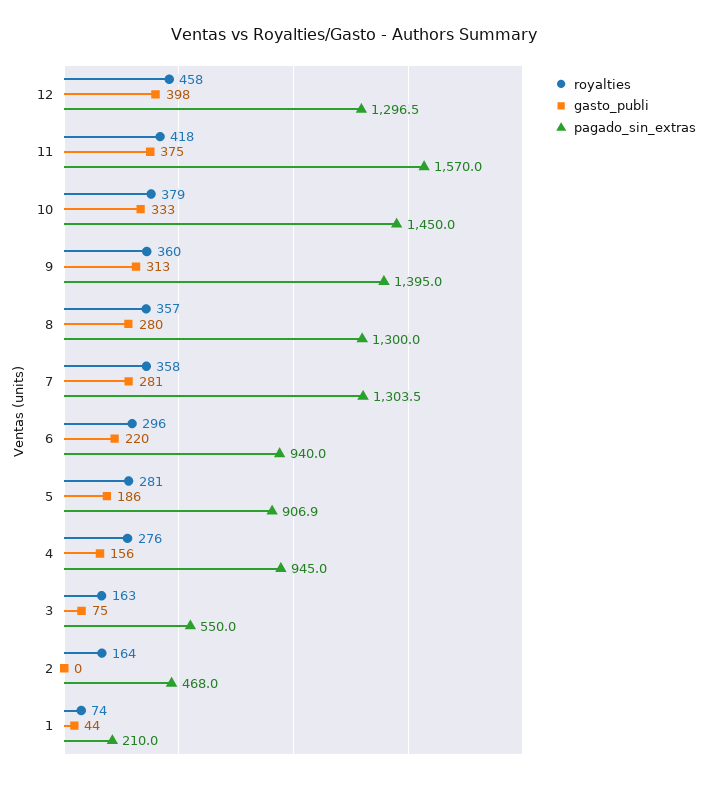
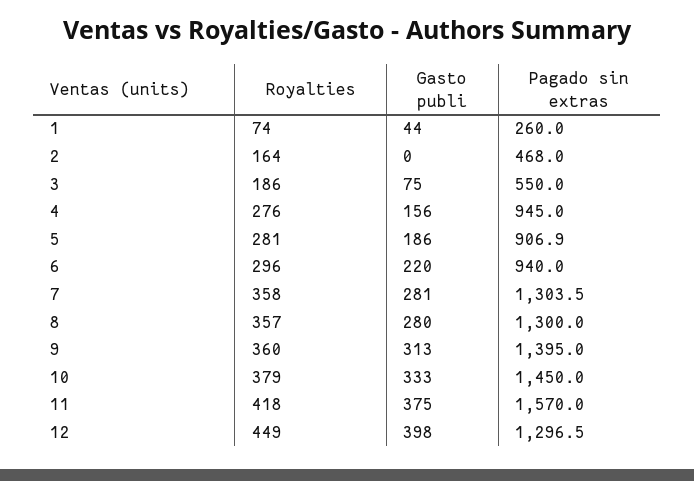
royalties, 12: 458 -> 449
royalties, 3: 163 -> 186
pagado_sin_extras, 1: 210 -> 260

